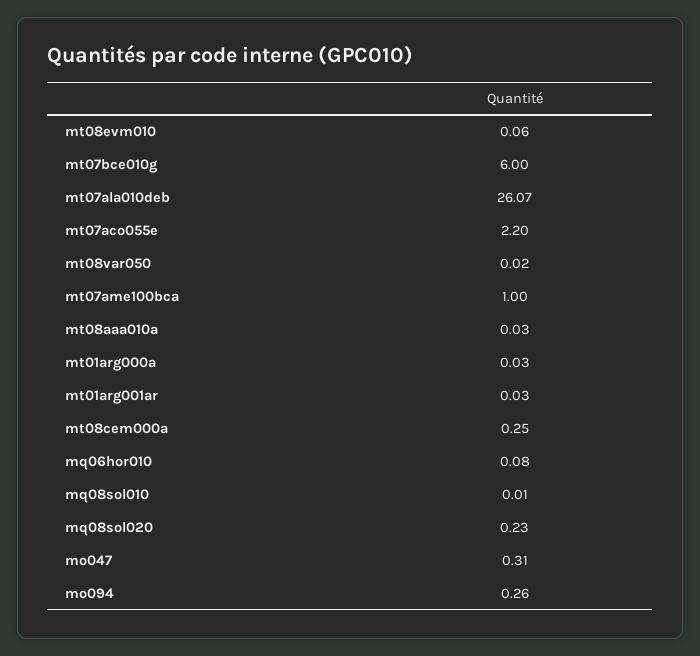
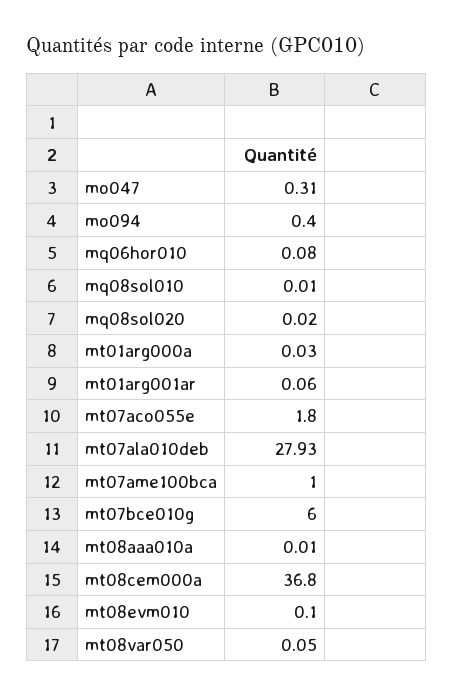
mt08evm010: 0.06 -> 0.1
mt07ala010deb: 26.07 -> 27.93
mt07aco055e: 2.2 -> 1.8
mt08var050: 0.02 -> 0.05
mt08aaa010a: 0.03 -> 0.01
mt01arg001ar: 0.03 -> 0.06
mt08cem000a: 0.25 -> 36.8
mq08sol020: 0.23 -> 0.02
mo094: 0.26 -> 0.4

